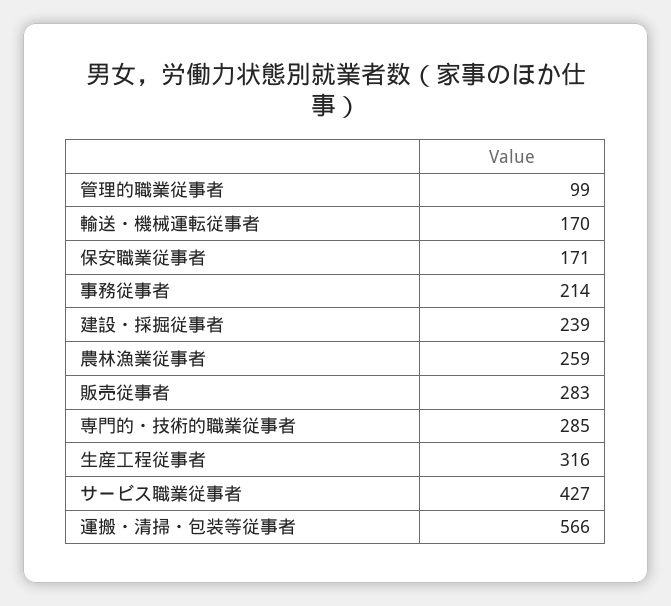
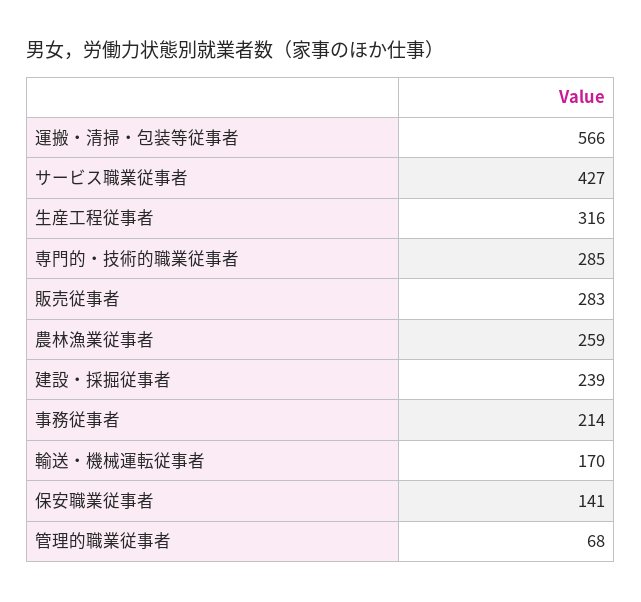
管理的職業従事者: 99 -> 68
保安職業従事者: 171 -> 141

